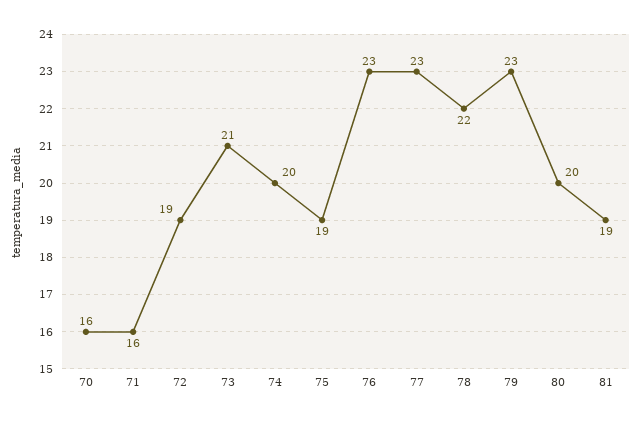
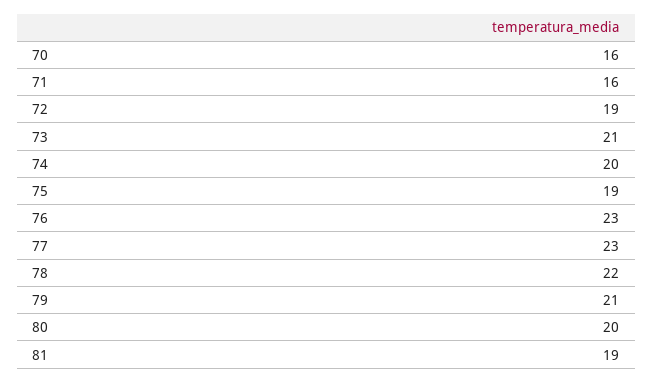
79: 23 -> 21

